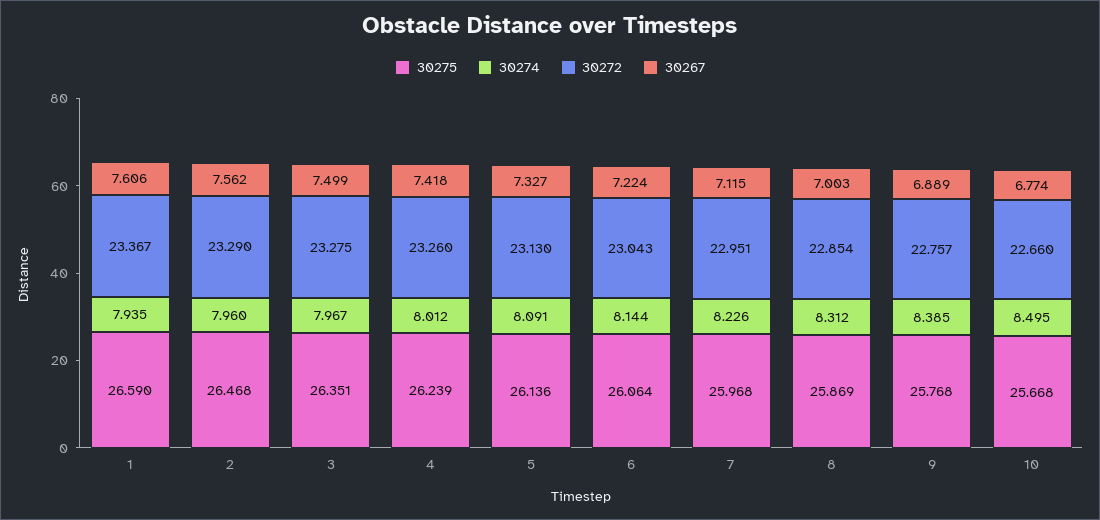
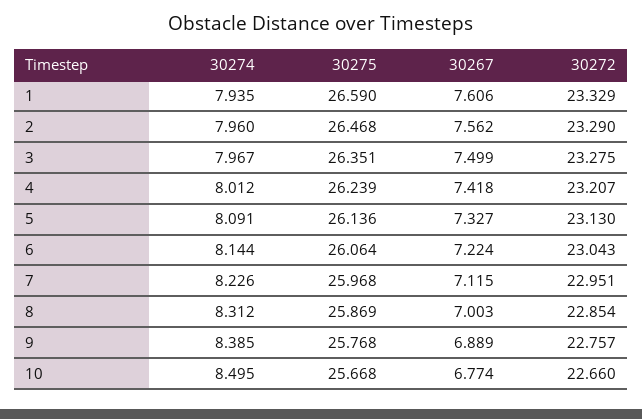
30272, 1: 23.367 -> 23.329
30272, 4: 23.26 -> 23.207

